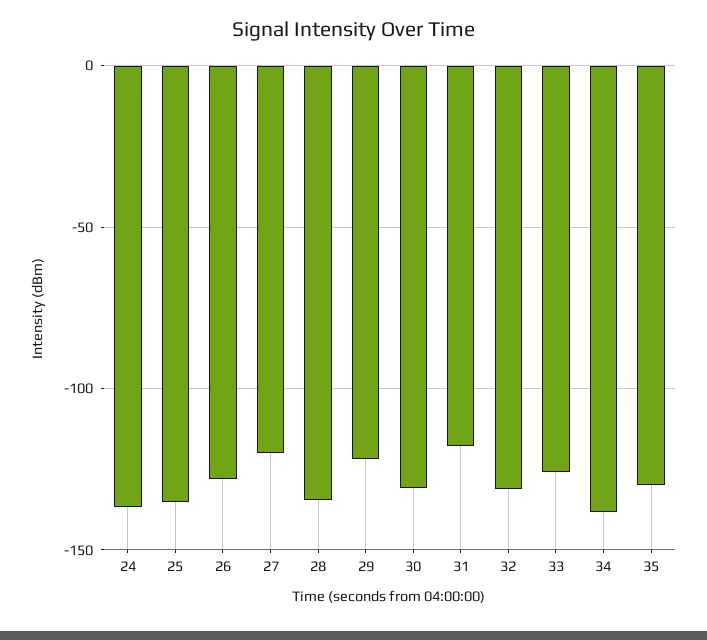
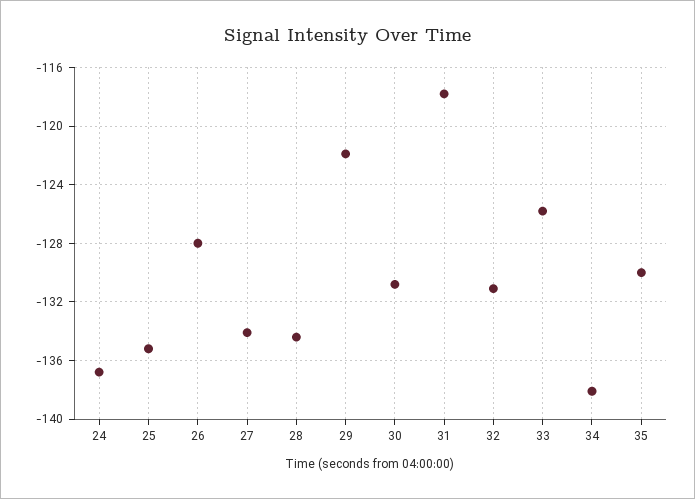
27: -120 -> -134

